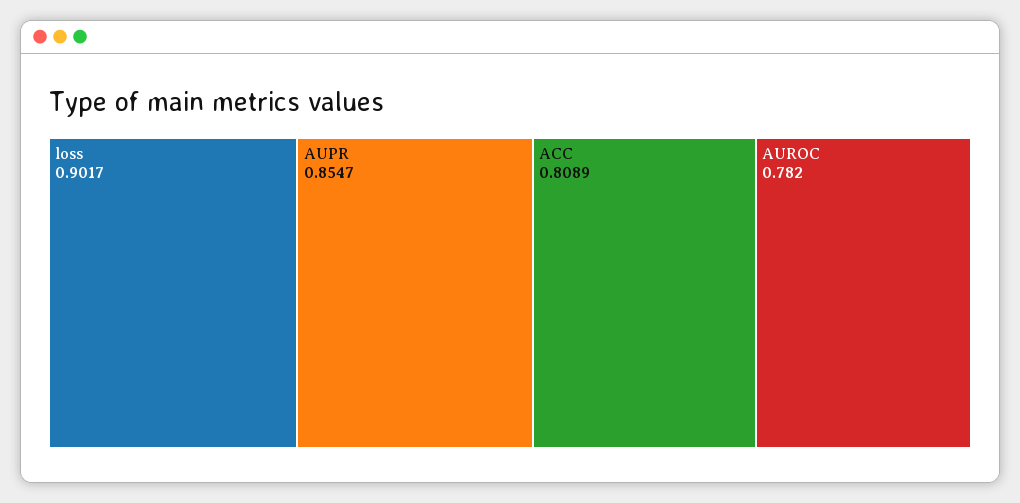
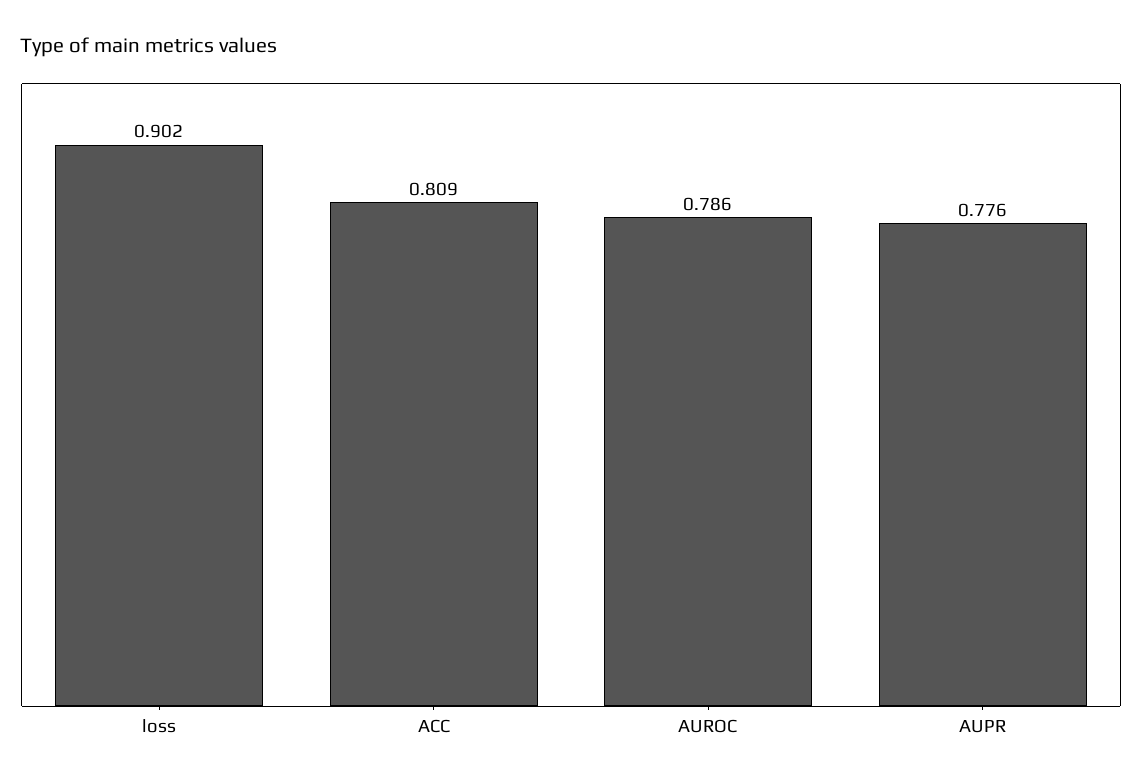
AUPR: 0.8547 -> 0.776
AUROC: 0.782 -> 0.786

